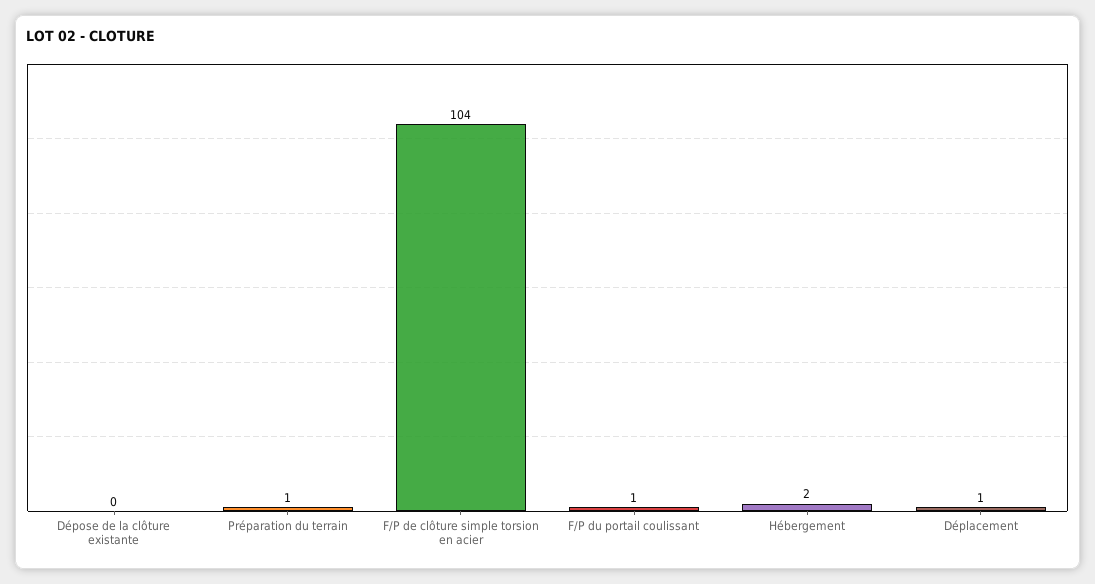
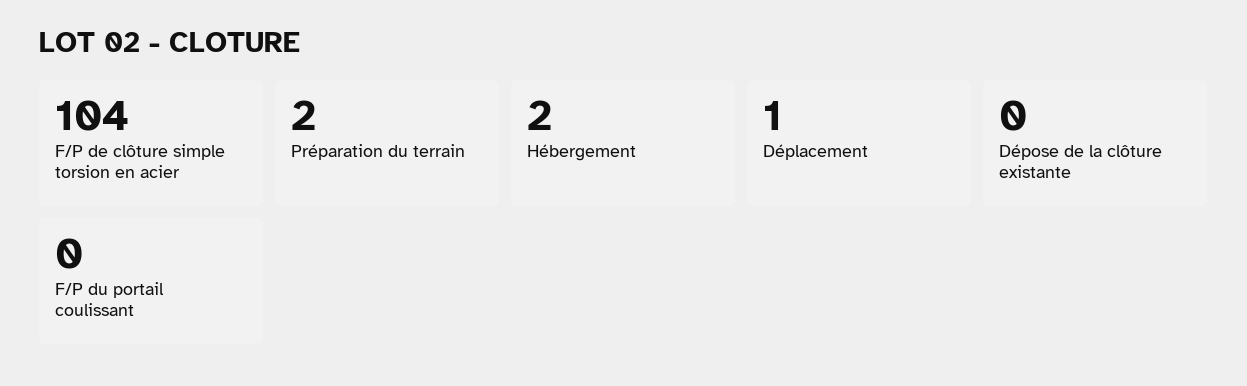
Préparation du terrain: 1 -> 2
F/P du portail coulissant: 1 -> 0

